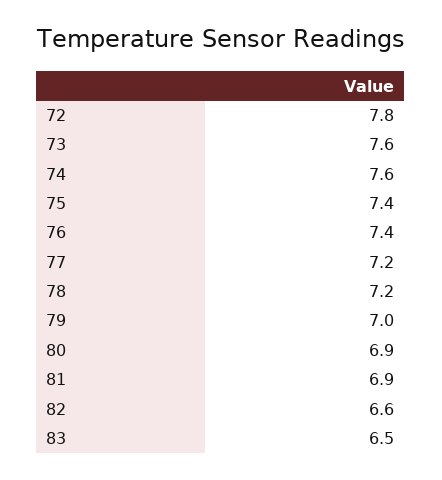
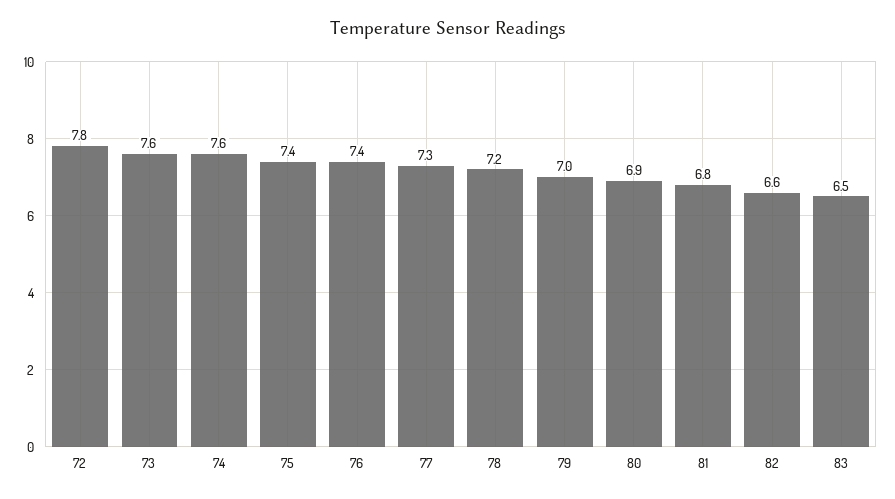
77: 7.2 -> 7.3
81: 6.9 -> 6.8

